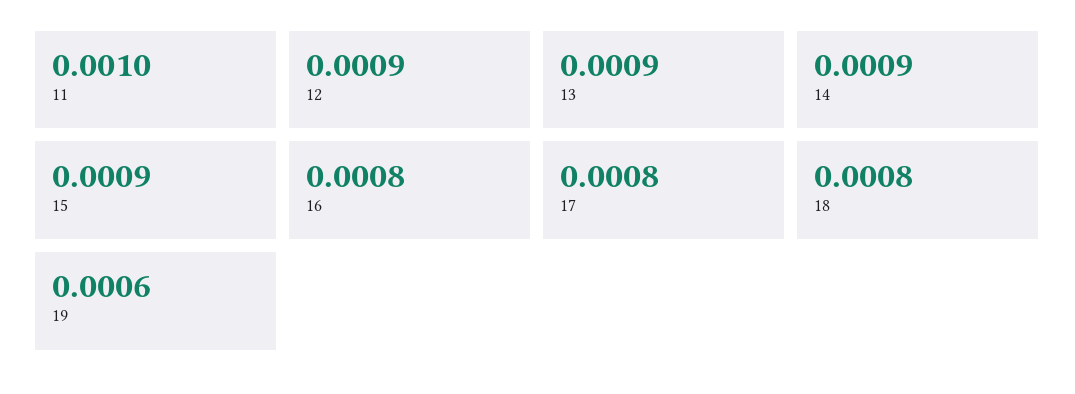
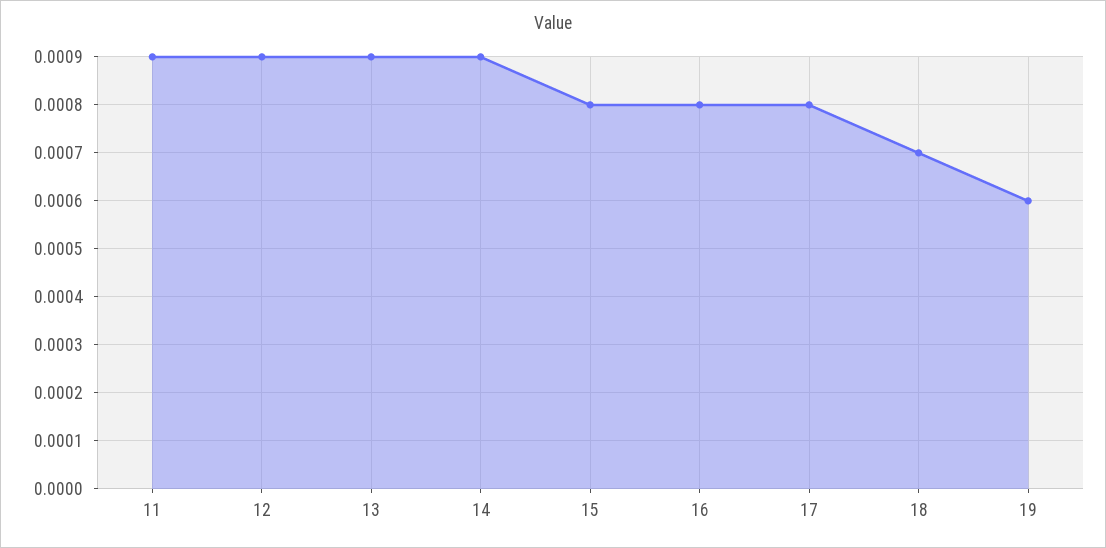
11: 0.001 -> 0.0009
15: 0.0009 -> 0.0008
18: 0.0008 -> 0.0007

